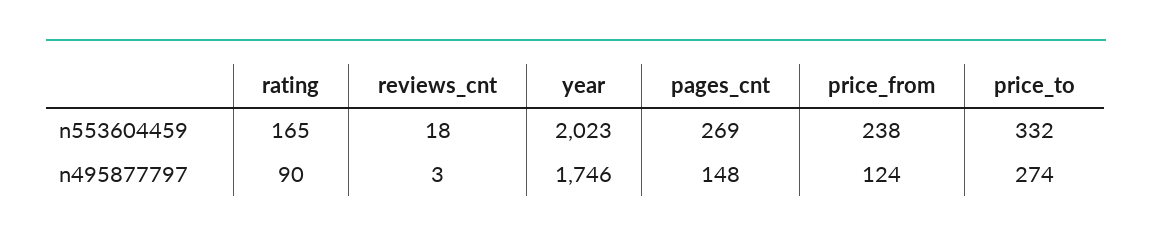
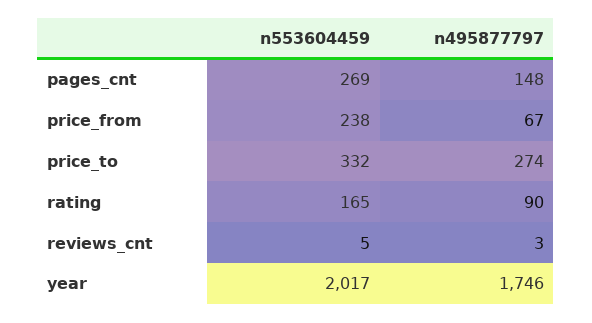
reviews_cnt, n553604459: 18 -> 5
year, n553604459: 2023 -> 2017
price_from, n495877797: 124 -> 67

